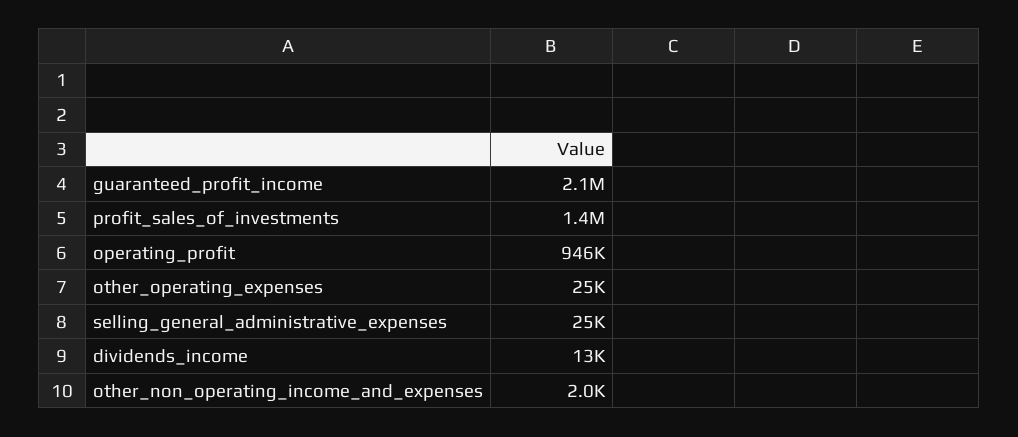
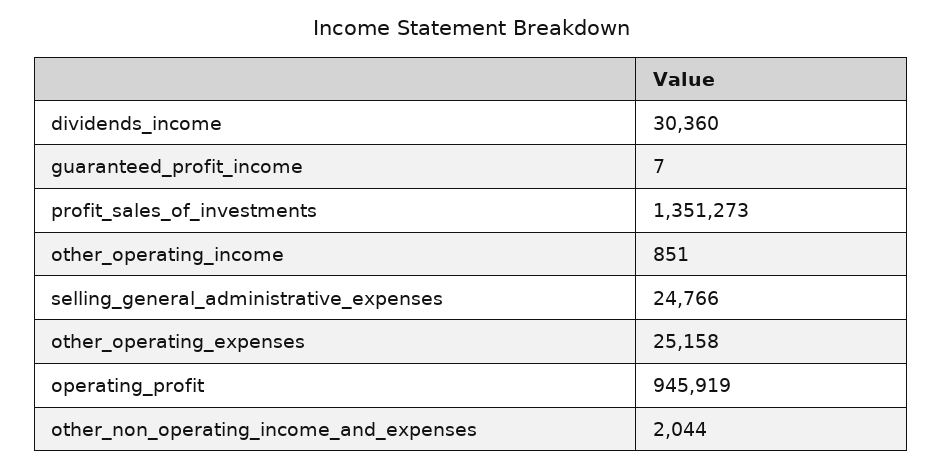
guaranteed_profit_income: 2100000 -> 7
dividends_income: 13000 -> 30360
other_operating_income: none -> 851

